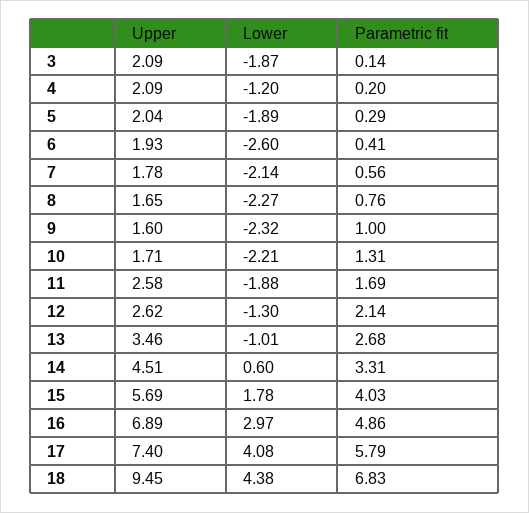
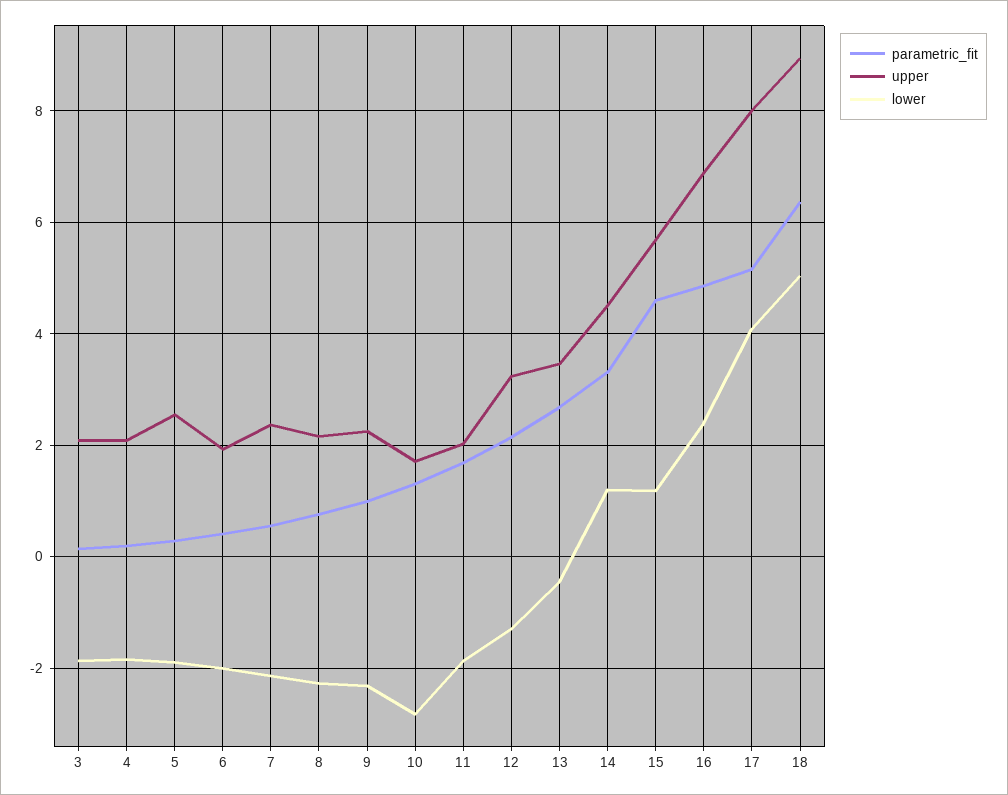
Lower, 4: -1.2 -> -1.8
Upper, 5: 2.04 -> 2.6
Lower, 6: -2.6 -> -2
Upper, 7: 1.78 -> 2.4
Upper, 8: 1.65 -> 2.2
Upper, 9: 1.6 -> 2.2
Lower, 10: -2.21 -> -2.8
Upper, 11: 2.58 -> 2
Upper, 12: 2.62 -> 3.2
Lower, 13: -1.01 -> -0.4
Lower, 14: 0.6 -> 1.2
Lower, 15: 1.78 -> 1.2
Parametric fit, 15: 4.03 -> 4.6
Lower, 16: 2.97 -> 2.4
Upper, 17: 7.4 -> 8
Parametric fit, 17: 5.79 -> 5.2
Upper, 18: 9.45 -> 9
Lower, 18: 4.38 -> 5
Parametric fit, 18: 6.83 -> 6.4

